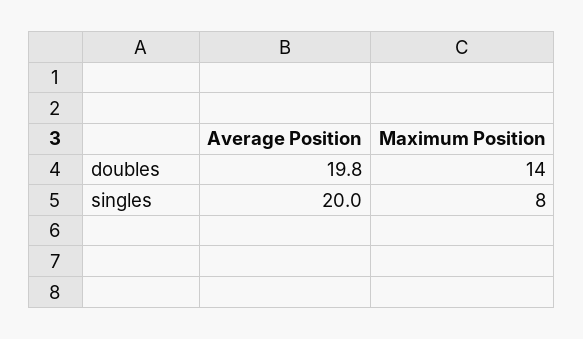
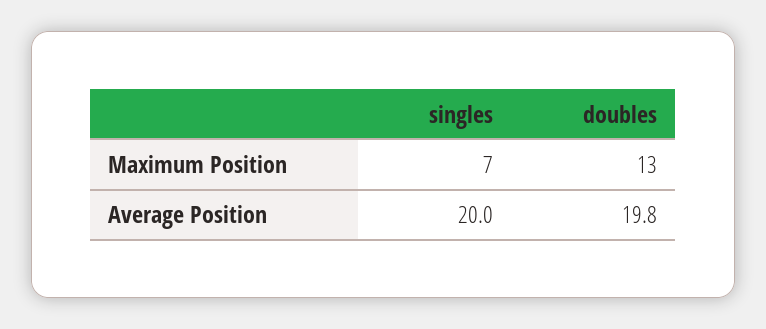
Maximum Position, doubles: 14 -> 13
Maximum Position, singles: 8 -> 7

